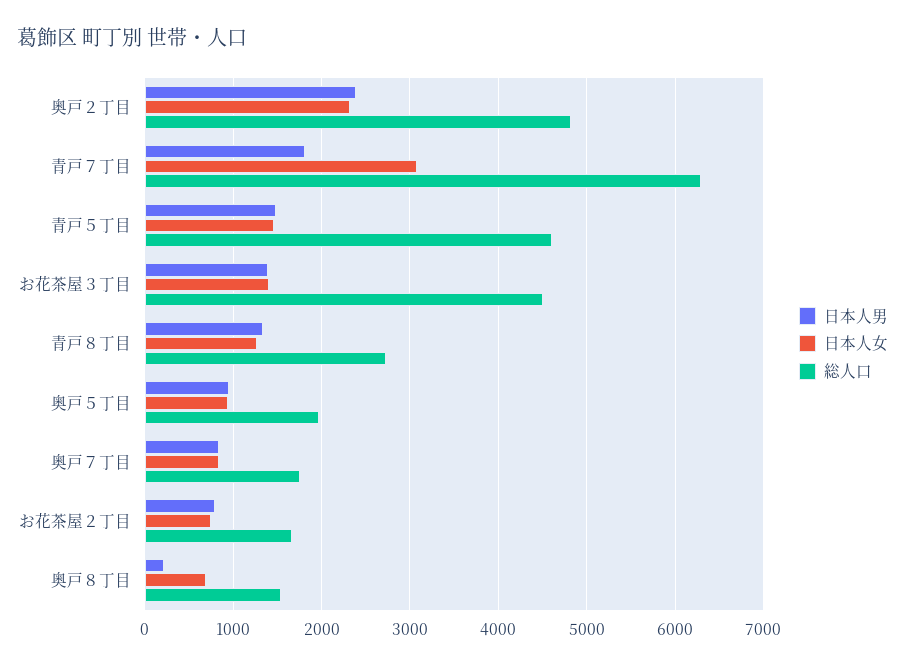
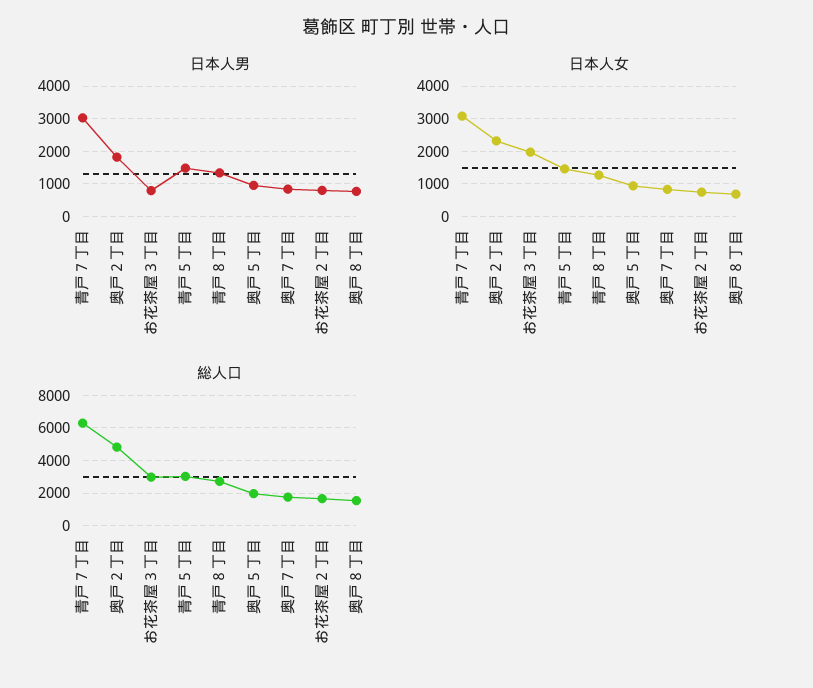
日本人男, 奥戸２丁目: 2400 -> 1800
日本人男, 青戸７丁目: 1800 -> 3000
総人口, 青戸５丁目: 4600 -> 3000
日本人男, お花茶屋３丁目: 1400 -> 800
日本人女, お花茶屋３丁目: 1400 -> 2000
総人口, お花茶屋３丁目: 4500 -> 3000
日本人男, 奥戸８丁目: 200 -> 800

